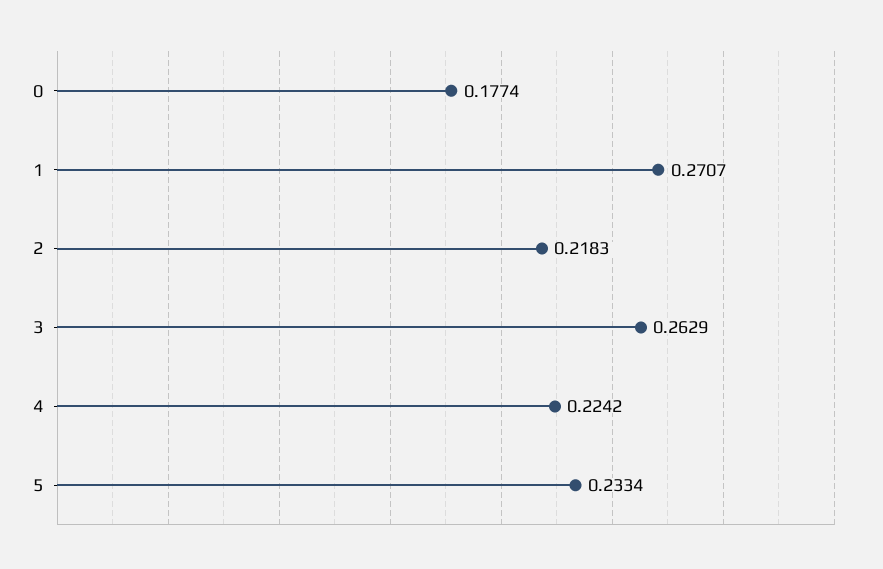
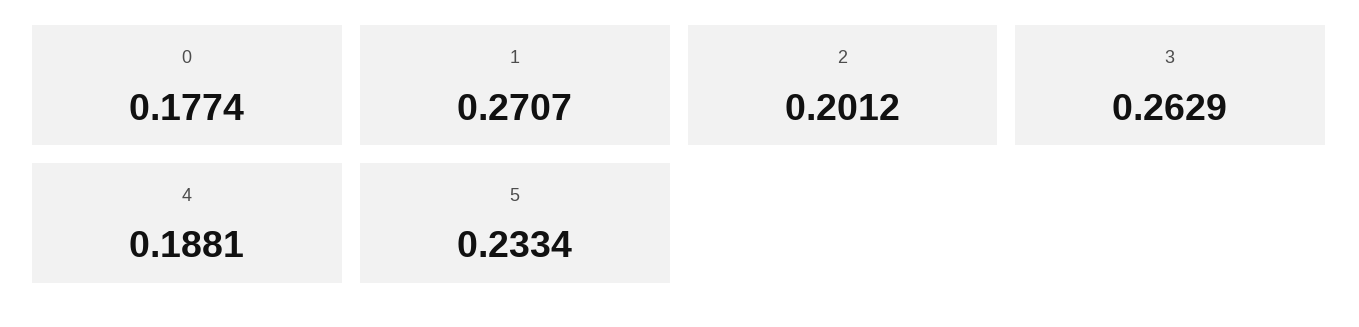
2: 0.2183 -> 0.2012
4: 0.2242 -> 0.1881

